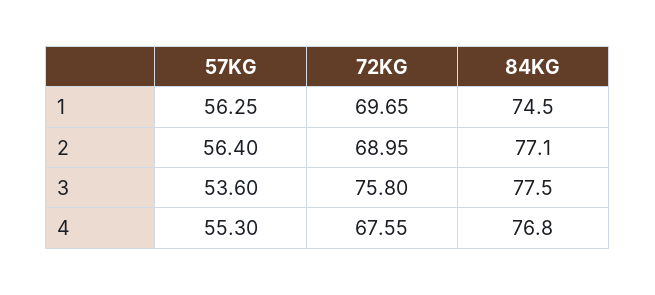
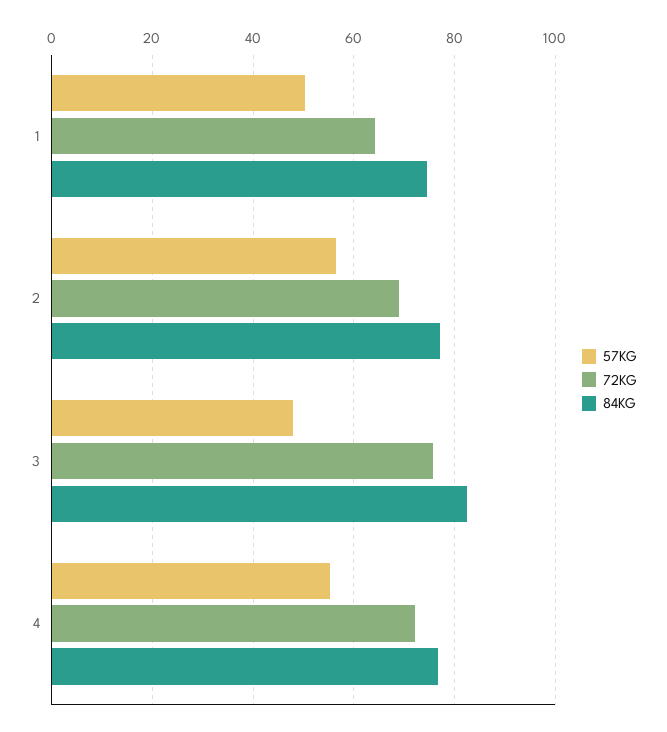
57KG, 1: 56.25 -> 50
72KG, 1: 69.65 -> 64
57KG, 3: 53.6 -> 48
84KG, 3: 77.5 -> 82
72KG, 4: 67.55 -> 72

